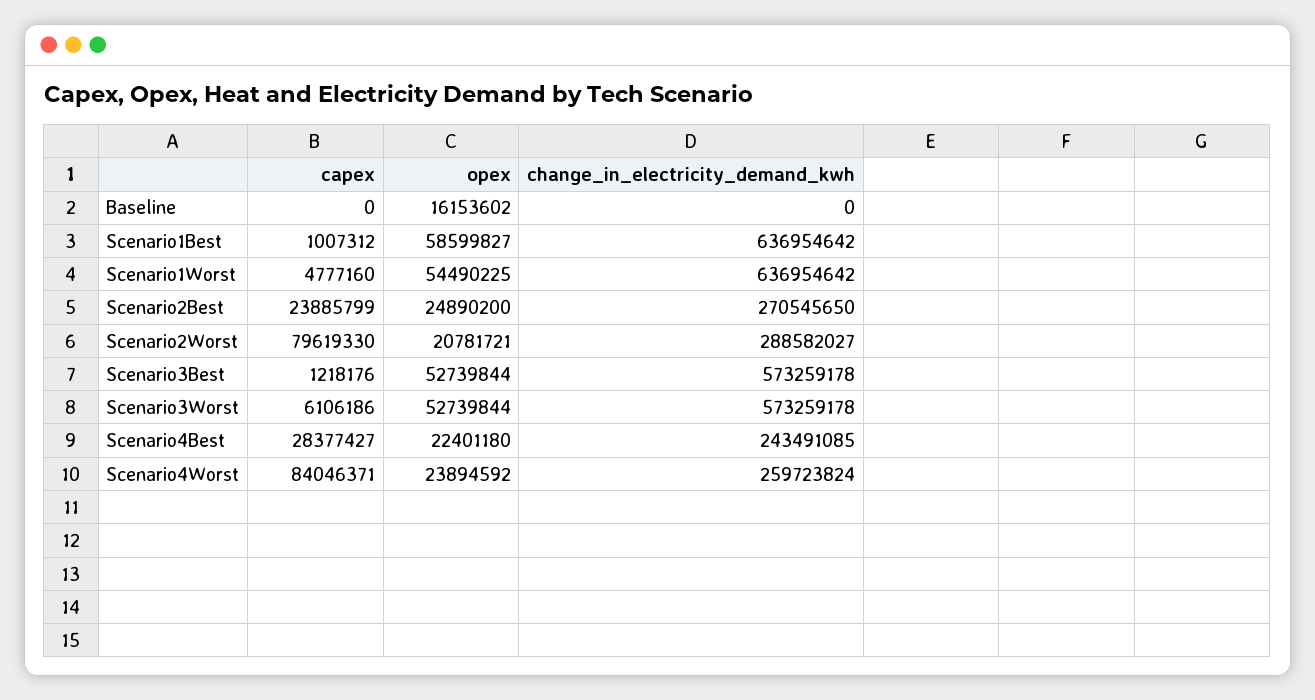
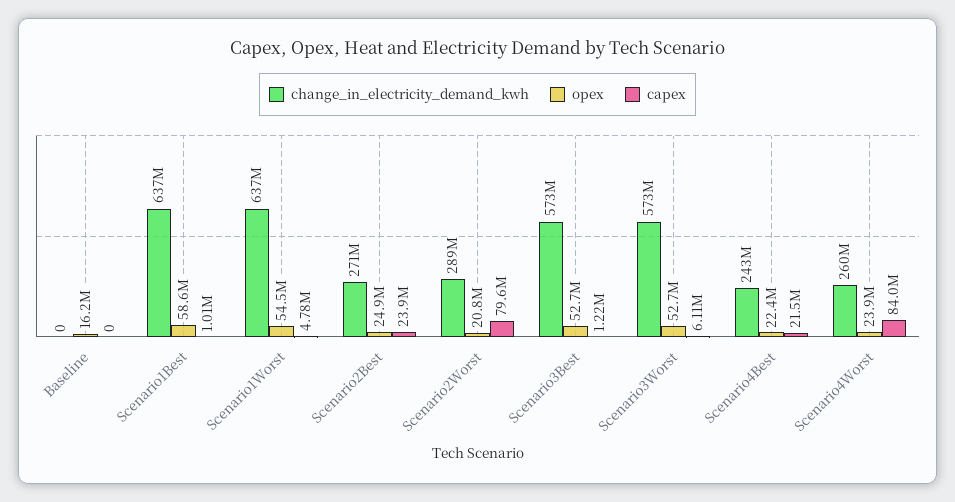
capex, Scenario4Best: 28377427 -> 21500000

